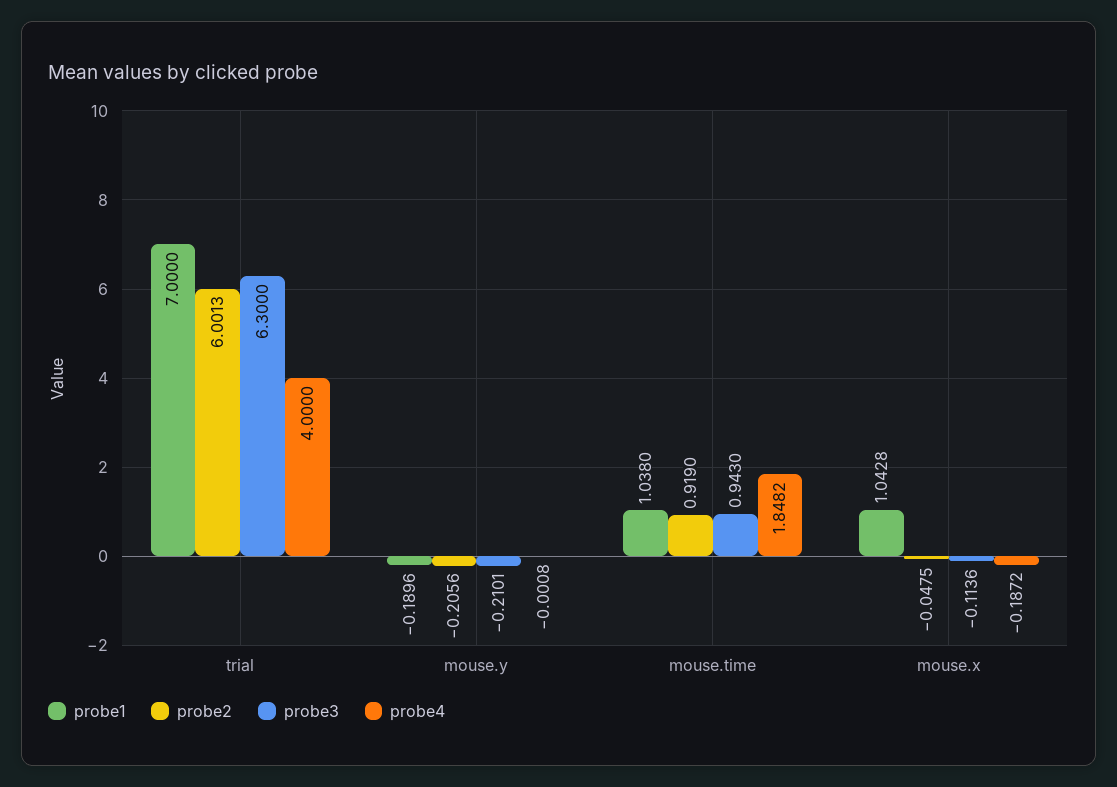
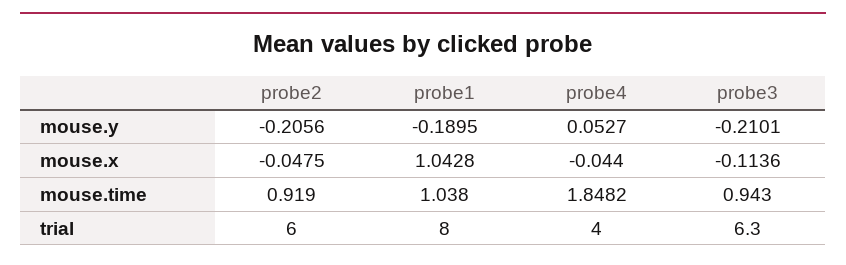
probe1, trial: 7 -> 8
probe2, trial: 6.0013 -> 6
probe1, mouse.y: -0.1896 -> -0.1895
probe4, mouse.y: -0.0008 -> 0.0527
probe4, mouse.x: -0.1872 -> -0.044

